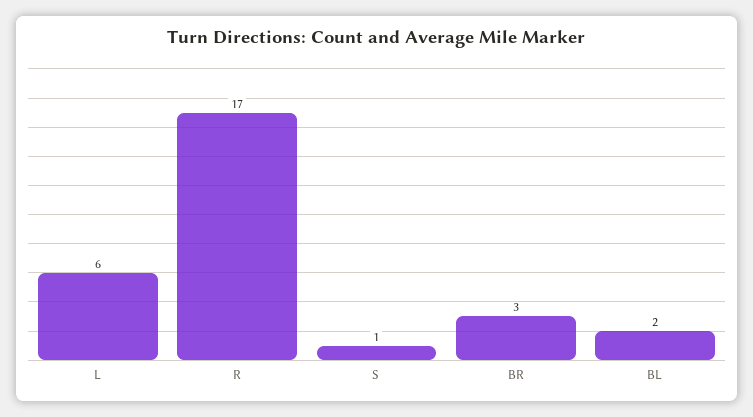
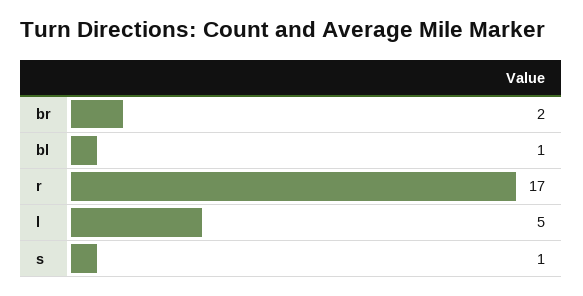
L: 6 -> 5
BR: 3 -> 2
BL: 2 -> 1

